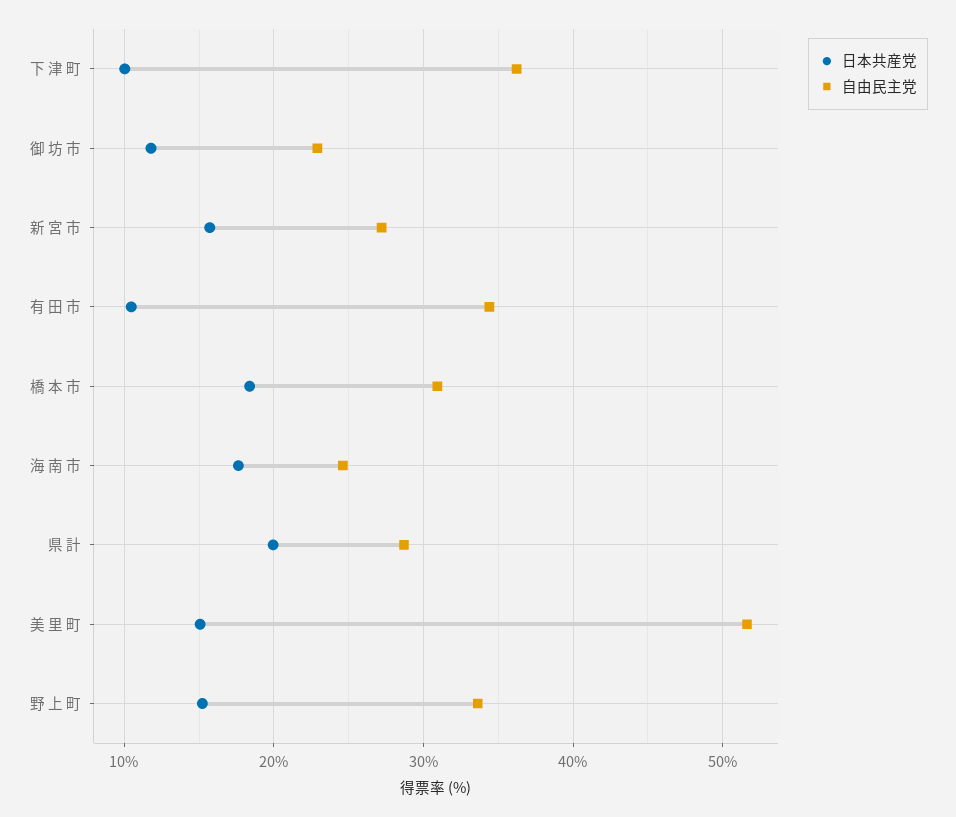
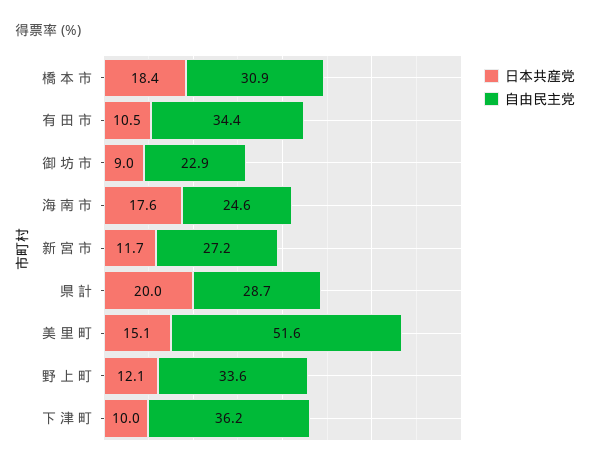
日本共産党, 御 坊 市: 12 -> 9
日本共産党, 新 宮 市: 16 -> 11.7
日本共産党, 野 上 町: 15 -> 12.1

